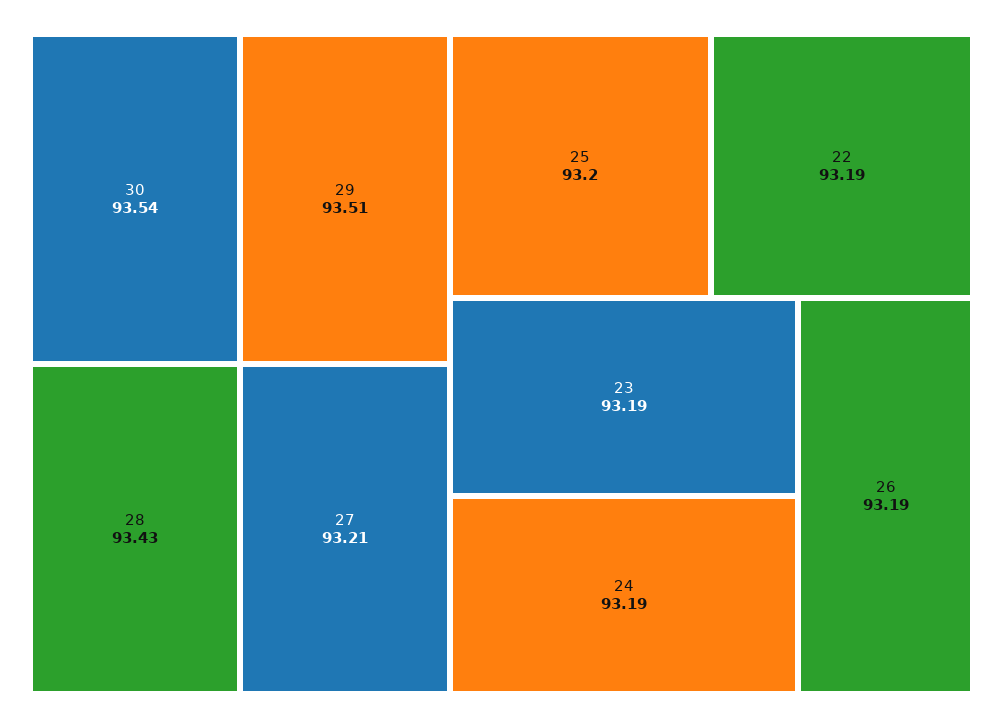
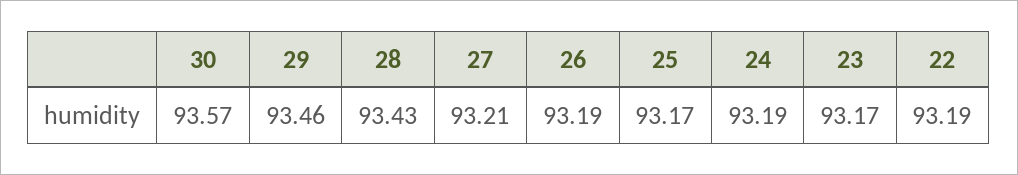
30: 93.54 -> 93.57
29: 93.51 -> 93.46
25: 93.2 -> 93.17
23: 93.19 -> 93.17

